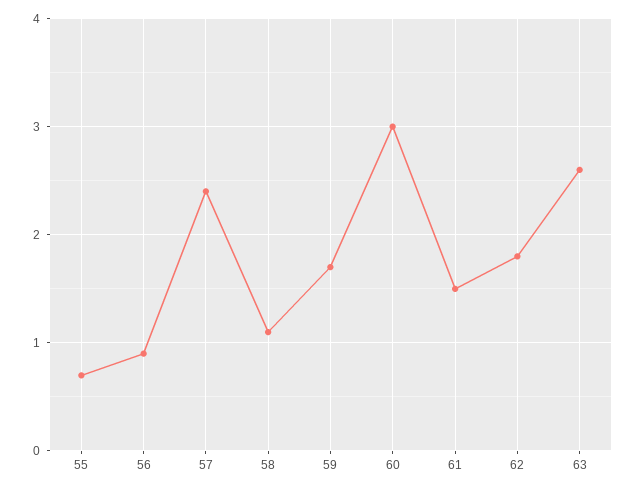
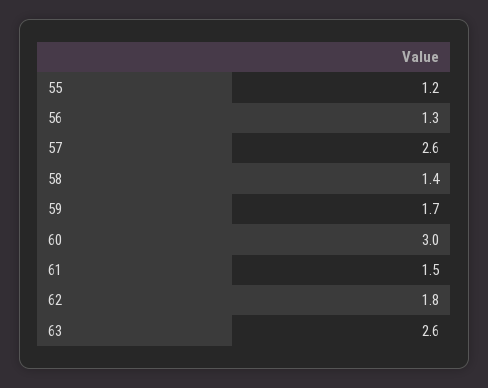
55: 0.7 -> 1.2
56: 0.9 -> 1.3
57: 2.4 -> 2.6
58: 1.1 -> 1.4

